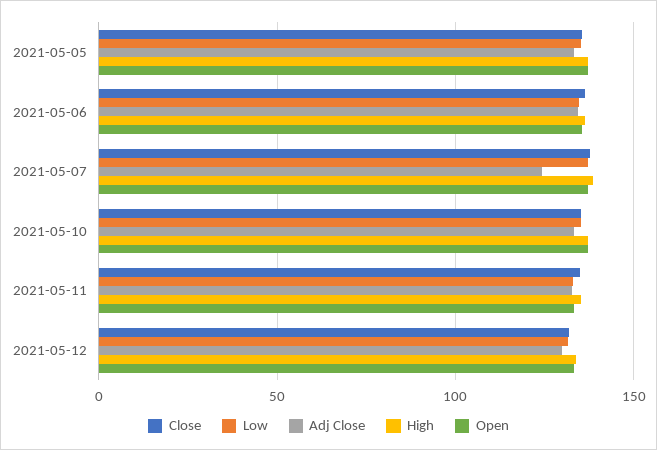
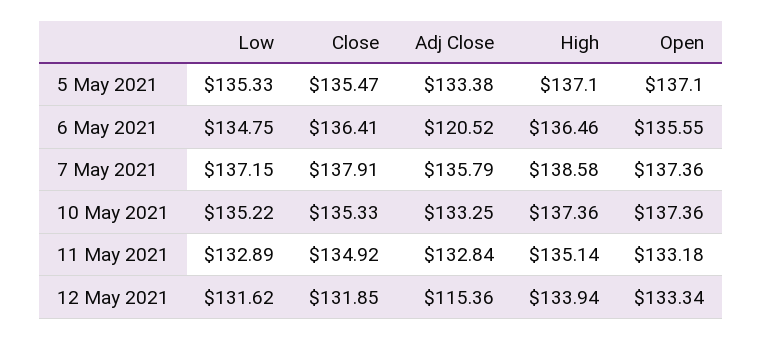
Adj Close, 2021-05-06: 135 -> 120.52
Adj Close, 2021-05-07: 125 -> 135.79
Adj Close, 2021-05-12: 130 -> 115.36

